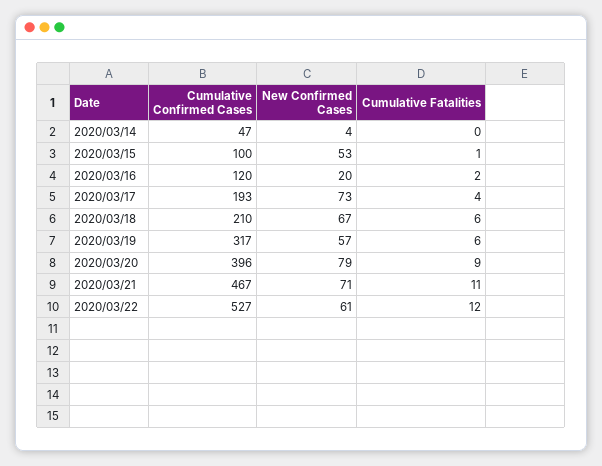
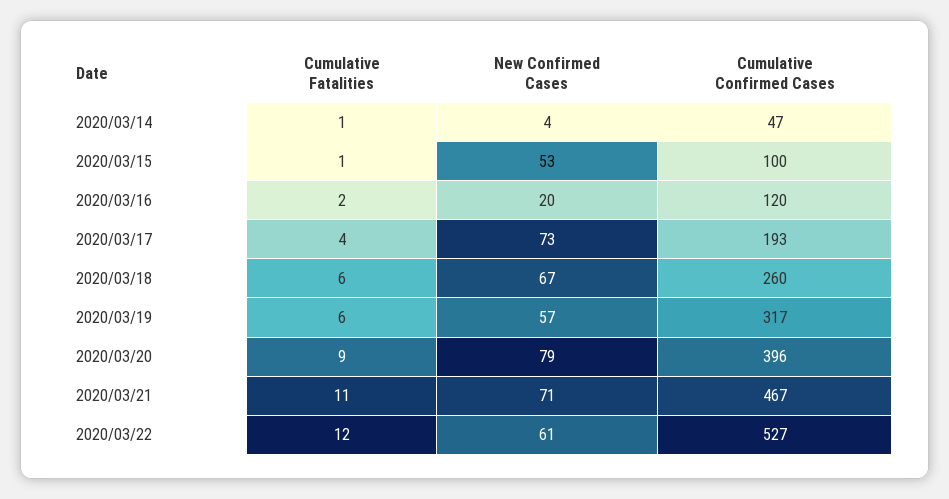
Cumulative Fatalities, 2020/03/14: 0 -> 1
Cumulative Confirmed Cases, 2020/03/18: 210 -> 260

